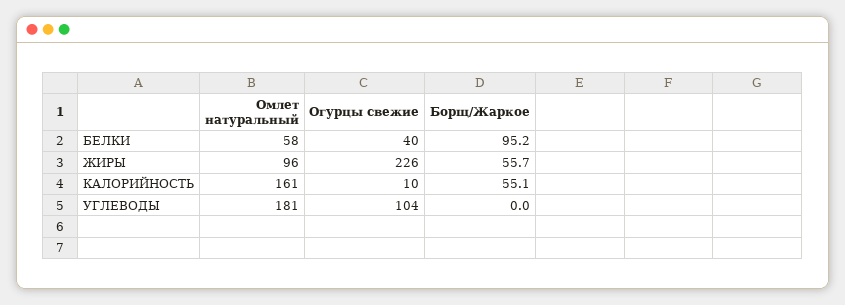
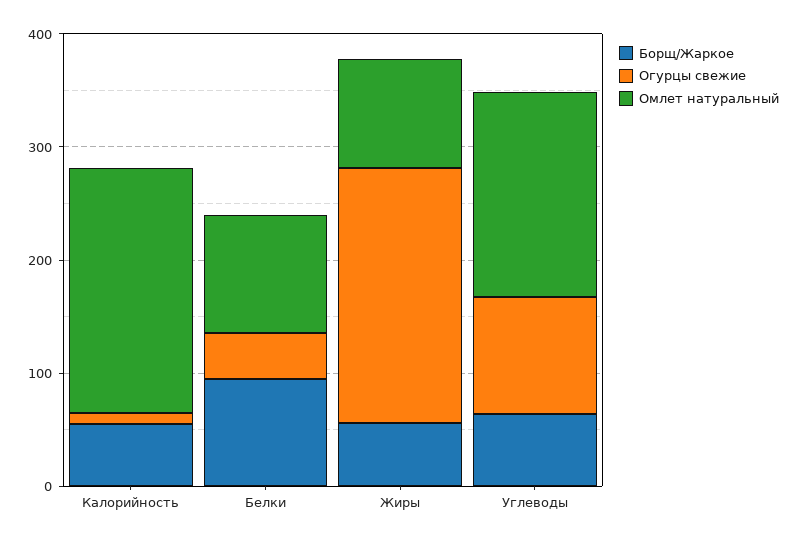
Омлет натуральный, БЕЛКИ: 58 -> 100
Омлет натуральный, КАЛОРИЙНОСТЬ: 161 -> 220
Борщ/Жаркое, УГЛЕВОДЫ: 0 -> 60

